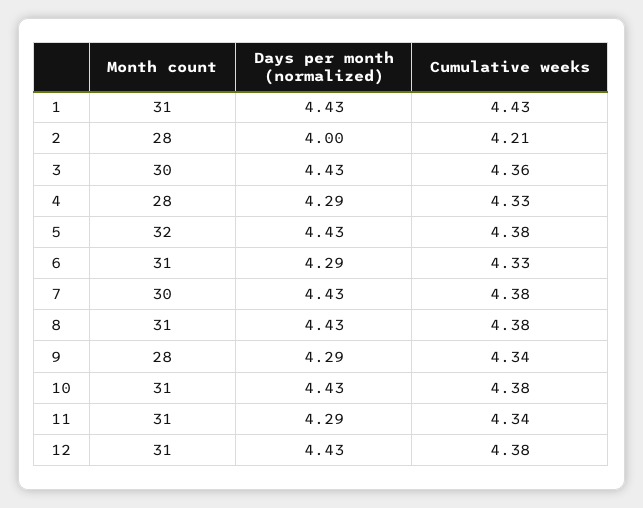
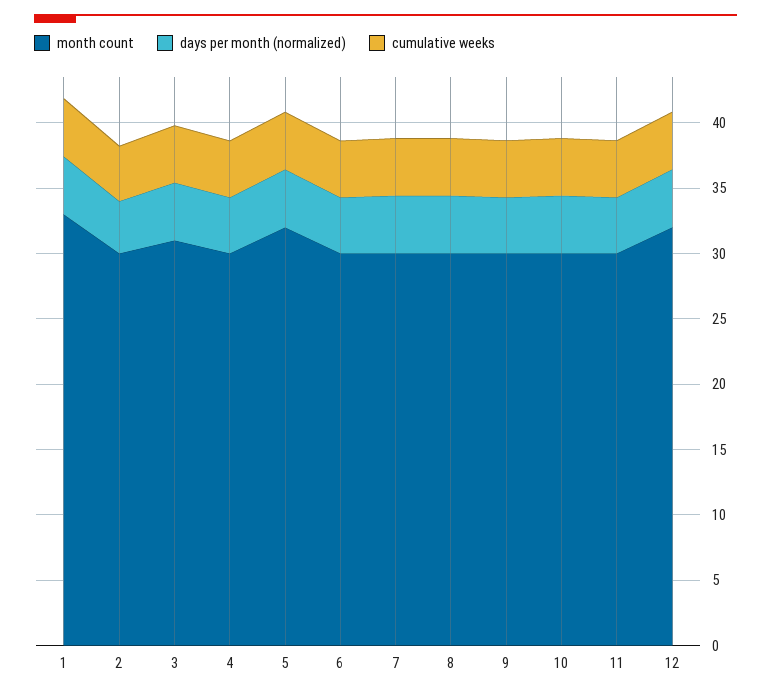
Month count, 1: 31 -> 33
Month count, 2: 28 -> 30
Month count, 3: 30 -> 31
Month count, 4: 28 -> 30
Month count, 6: 31 -> 30
Month count, 8: 31 -> 30
Month count, 9: 28 -> 30
Month count, 10: 31 -> 30
Month count, 11: 31 -> 30
Month count, 12: 31 -> 32

